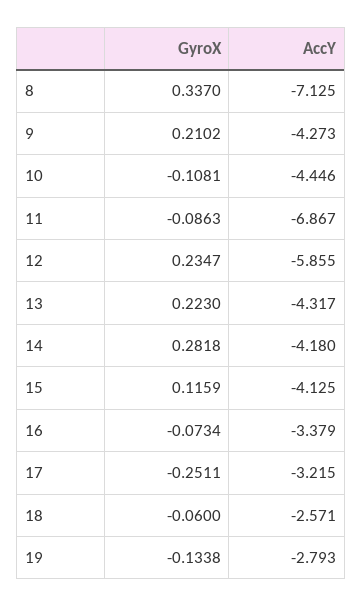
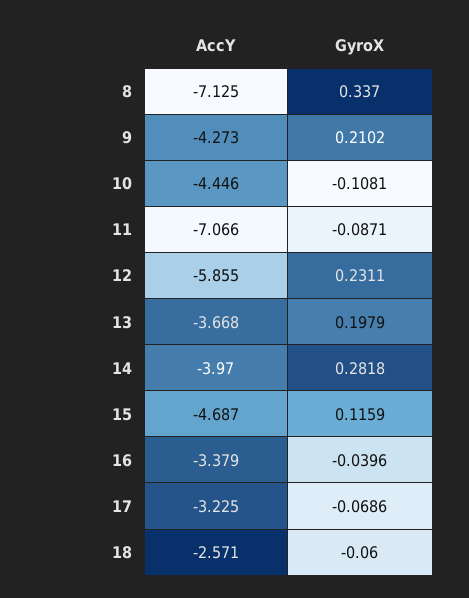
GyroX, 11: -0.0863 -> -0.0871
AccY, 11: -6.867 -> -7.066
GyroX, 12: 0.2347 -> 0.2311
GyroX, 13: 0.223 -> 0.1979
AccY, 13: -4.317 -> -3.668
AccY, 14: -4.18 -> -3.97
AccY, 15: -4.125 -> -4.687
GyroX, 16: -0.0734 -> -0.0396
GyroX, 17: -0.2511 -> -0.0686
AccY, 17: -3.215 -> -3.225
GyroX, 19: -0.1338 -> none
AccY, 19: -2.793 -> none

